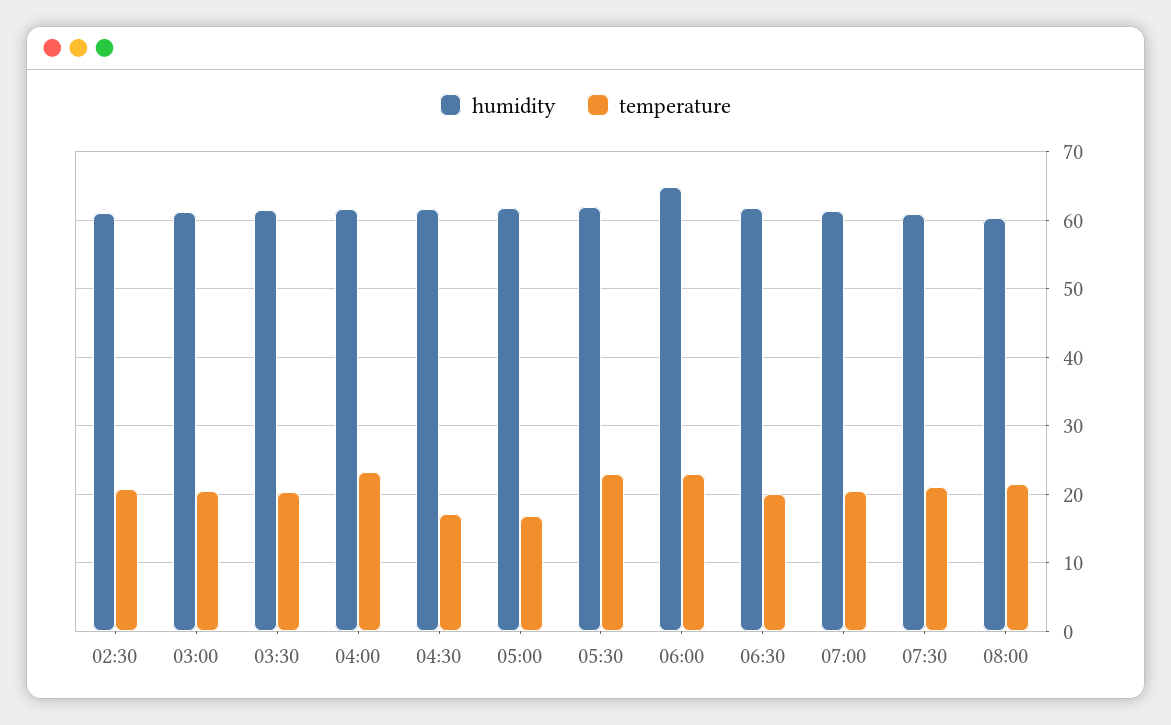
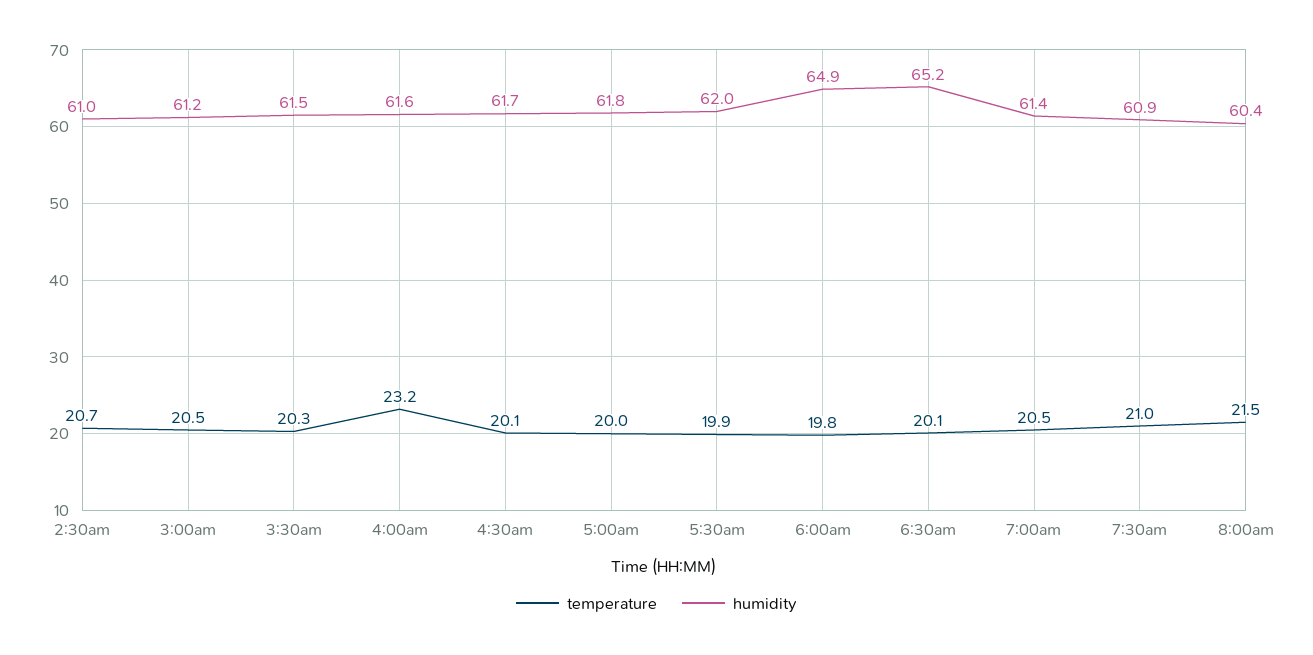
temperature, 04:30: 17 -> 20.1
temperature, 05:00: 17 -> 20
temperature, 05:30: 23 -> 19.9
temperature, 06:00: 23 -> 19.8
humidity, 06:30: 62 -> 65.2

